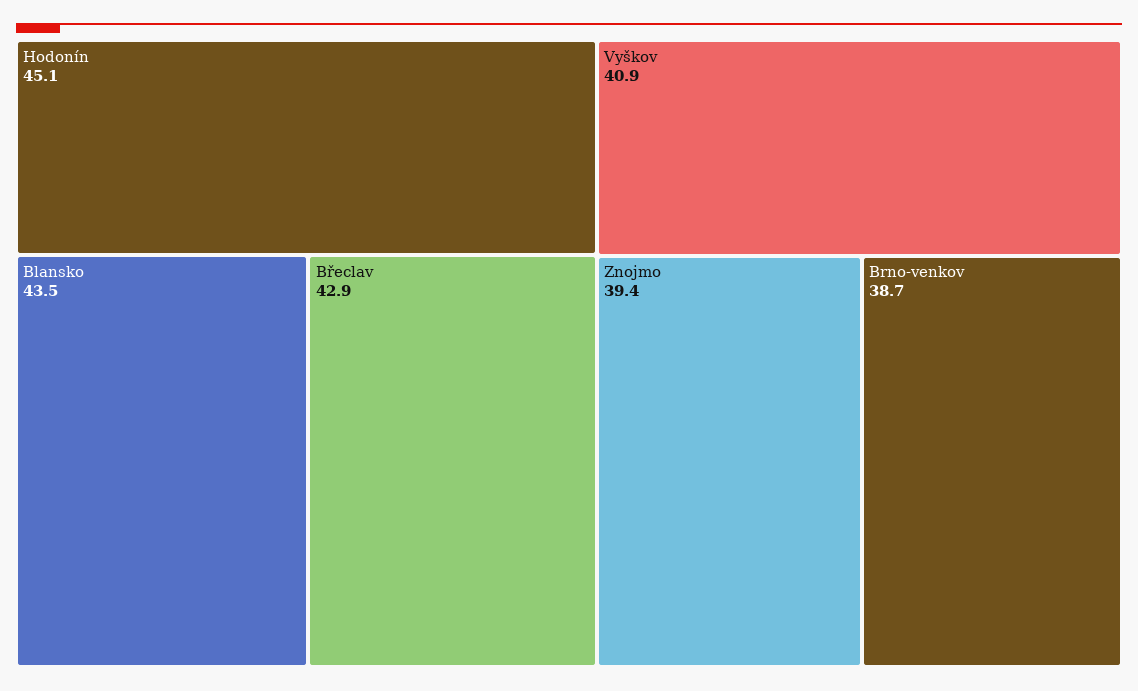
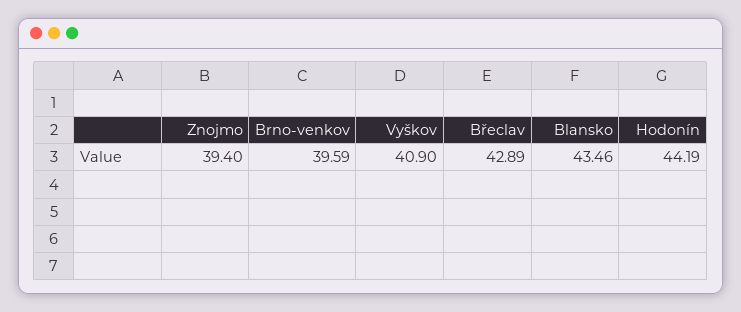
Hodonín: 45.1 -> 44.19
Brno-venkov: 38.7 -> 39.59

